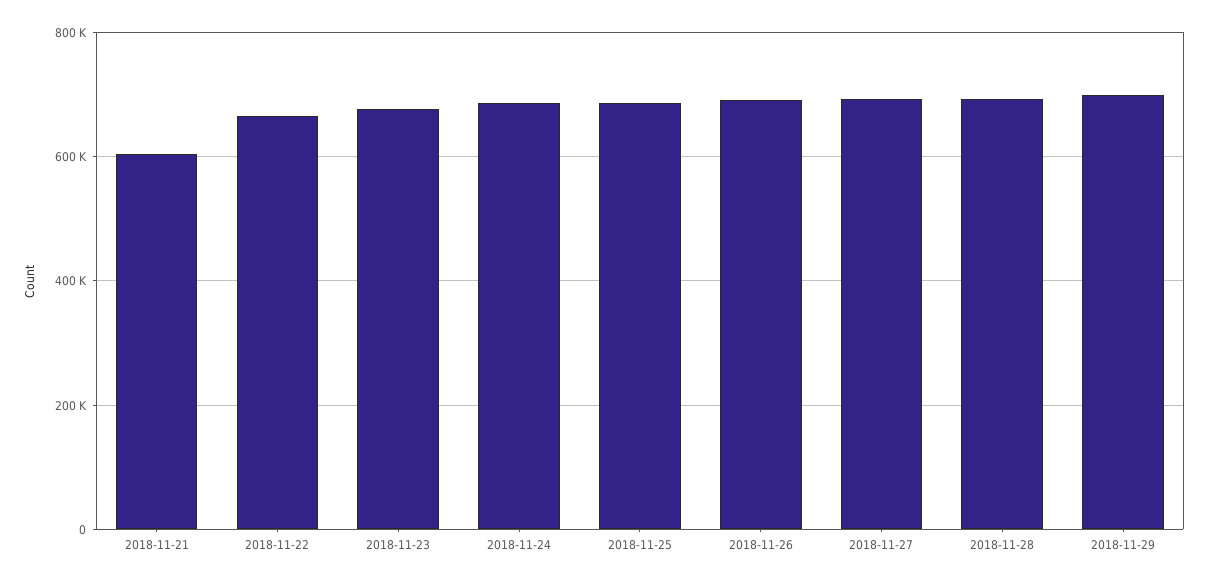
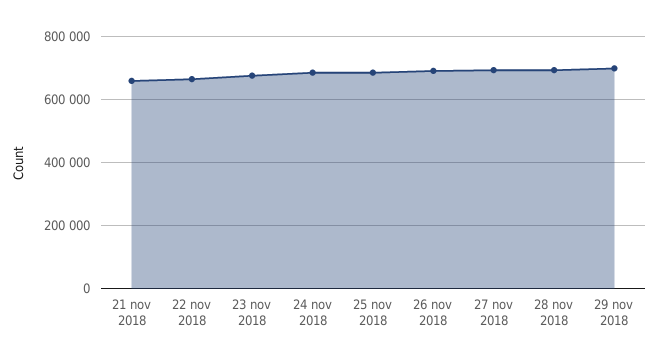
2018-11-21: 600000 -> 660000

